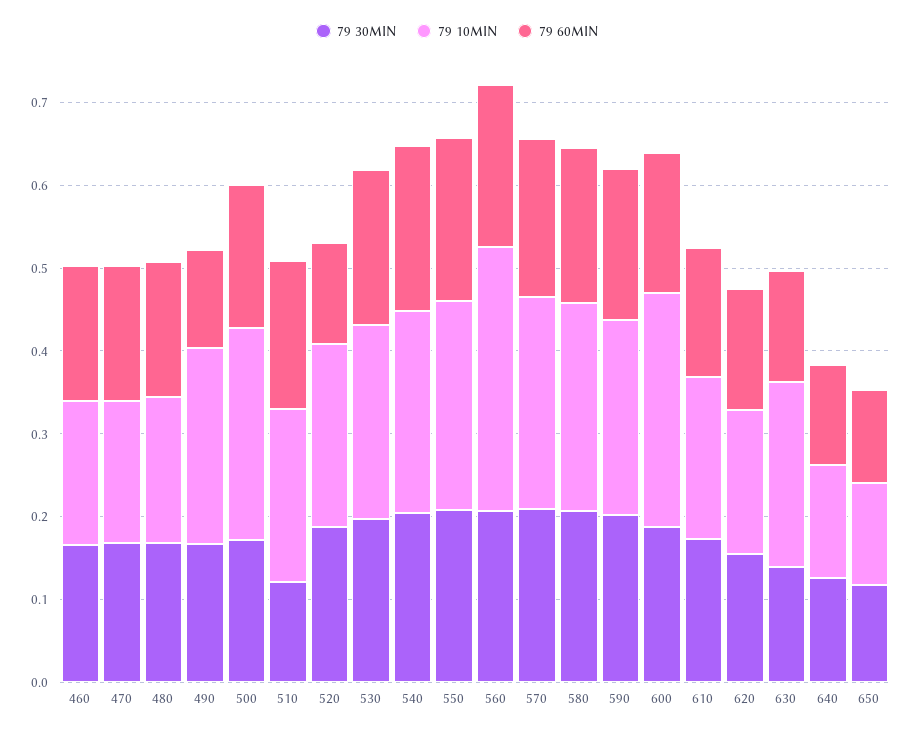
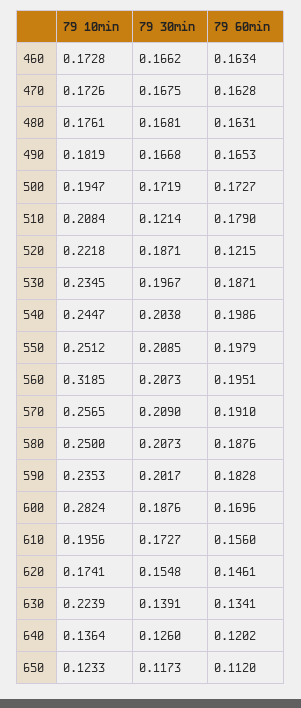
79 10MIN, 490: 0.24 -> 0.1819
79 60MIN, 490: 0.12 -> 0.1653
79 10MIN, 500: 0.26 -> 0.1947

